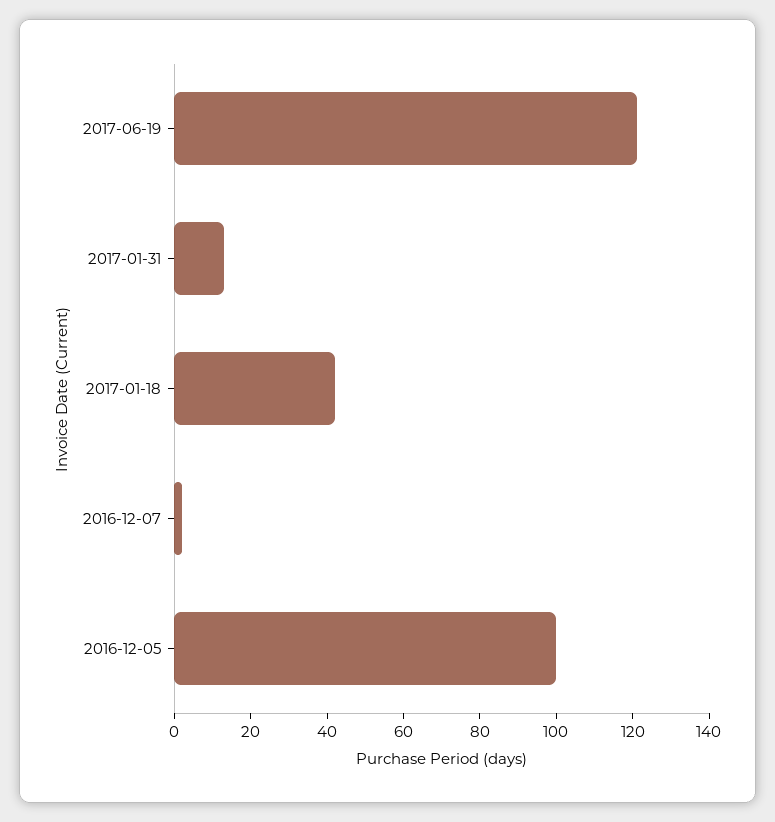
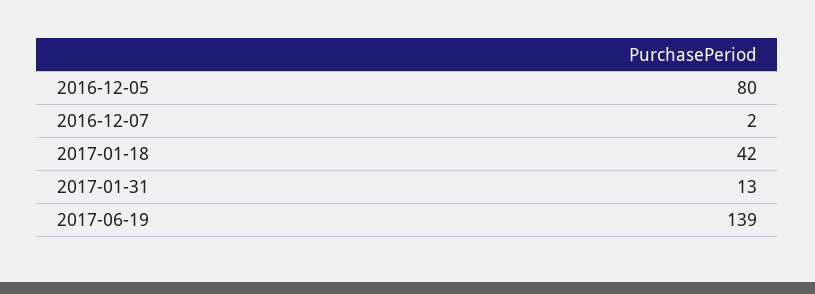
2017-06-19: 120 -> 139
2016-12-05: 100 -> 80

